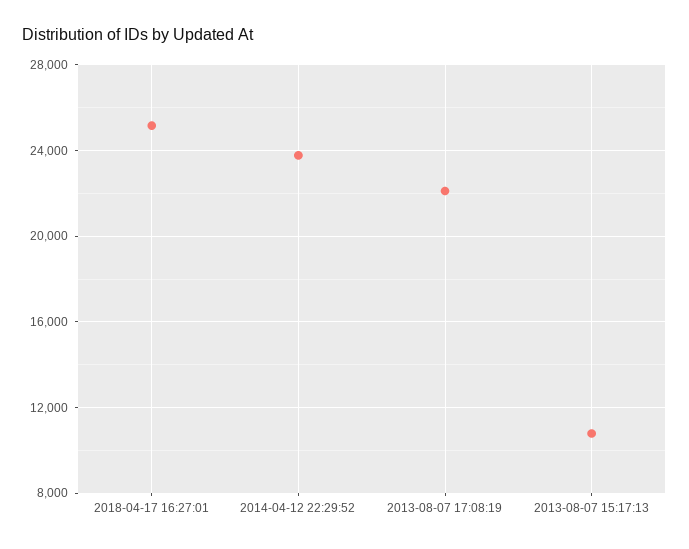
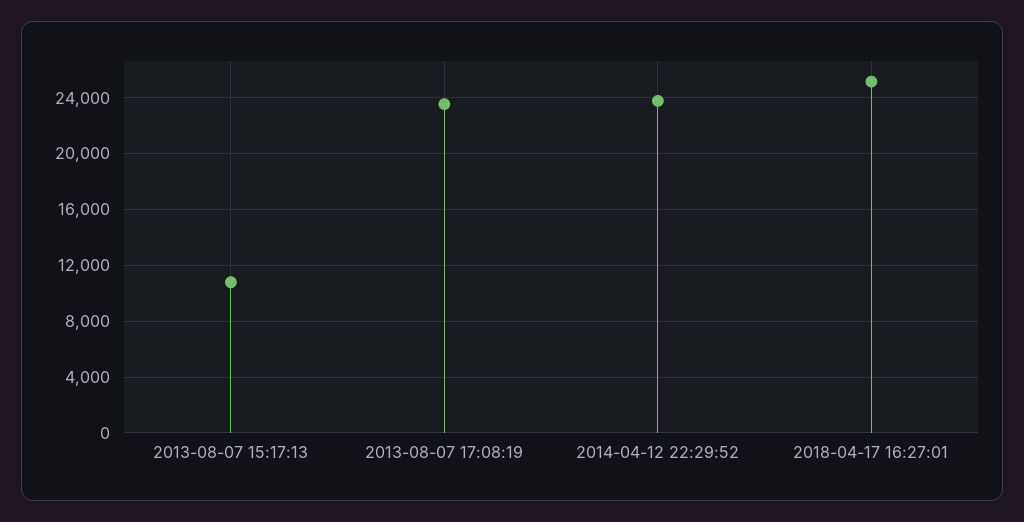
2013-08-07 17:08:19: 22000 -> 23500

